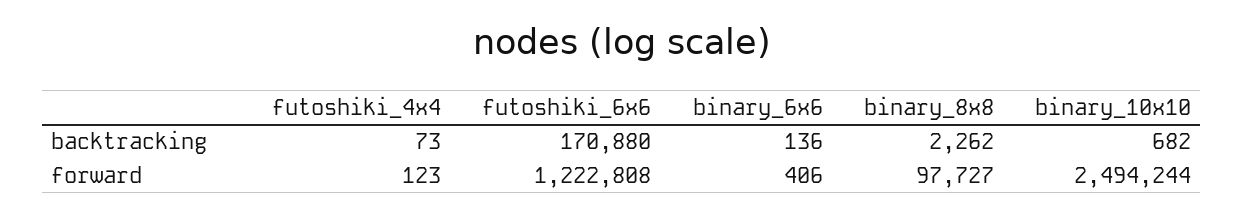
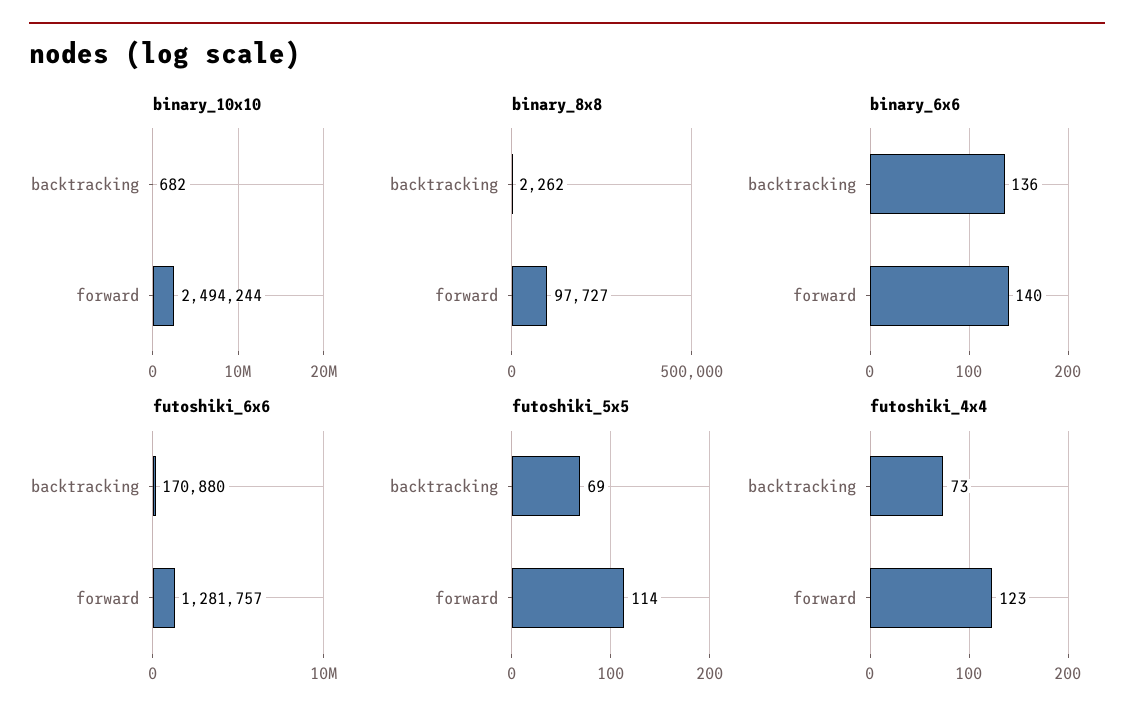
futoshiki_6x6, forward: 1222808 -> 1281757
binary_6x6, forward: 406 -> 140
futoshiki_5x5, backtracking: none -> 69
futoshiki_5x5, forward: none -> 114

